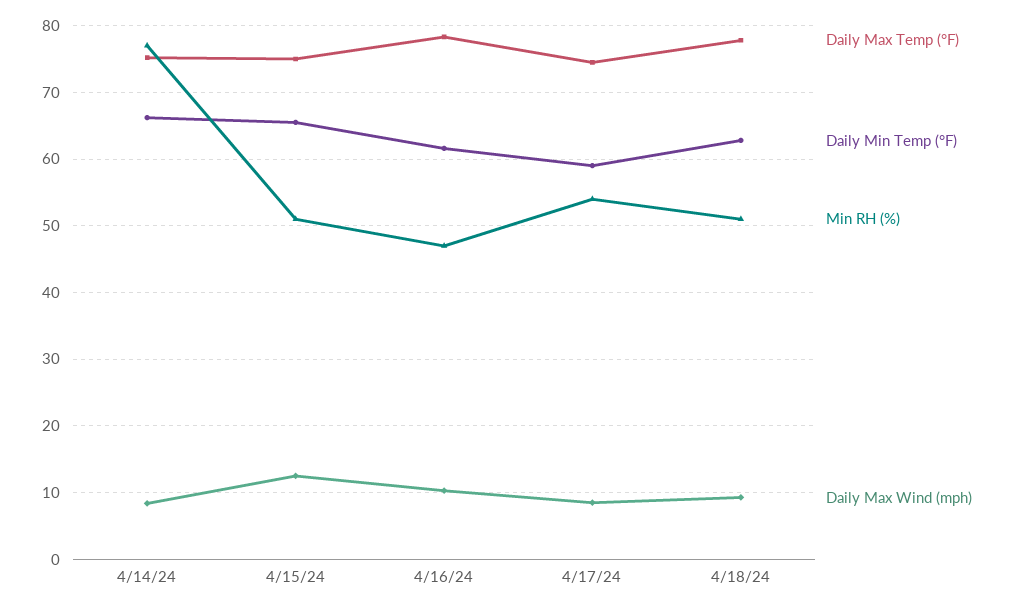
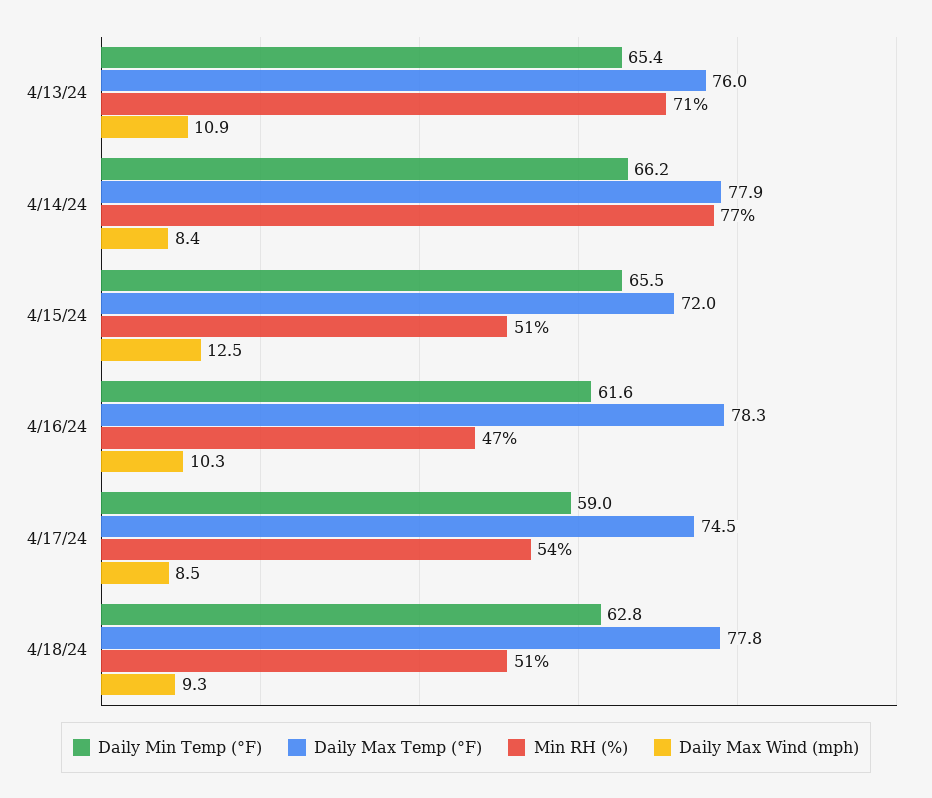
Daily Max Temp (°F), 4/14/24: 75 -> 77.9
Daily Max Temp (°F), 4/15/24: 75 -> 72
Daily Min Temp (°F), 4/13/24: none -> 65.4
Daily Max Temp (°F), 4/13/24: none -> 76
Min RH (%), 4/13/24: none -> 71
Daily Max Wind (mph), 4/13/24: none -> 10.9

